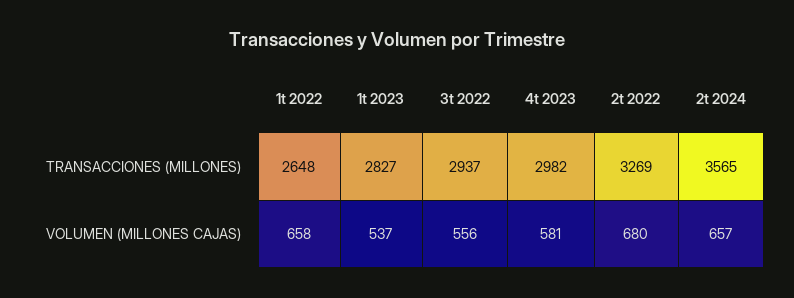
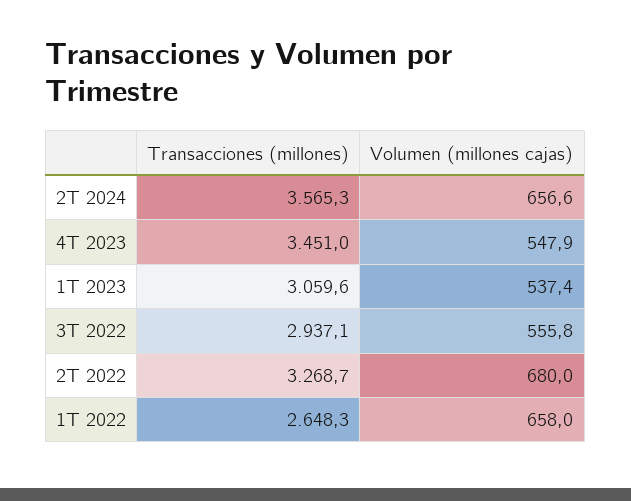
1t 2023, TRANSACCIONES (MILLONES): 2827 -> 3059.6
4t 2023, TRANSACCIONES (MILLONES): 2982 -> 3451
4t 2023, VOLUMEN (MILLONES CAJAS): 581 -> 547.9

